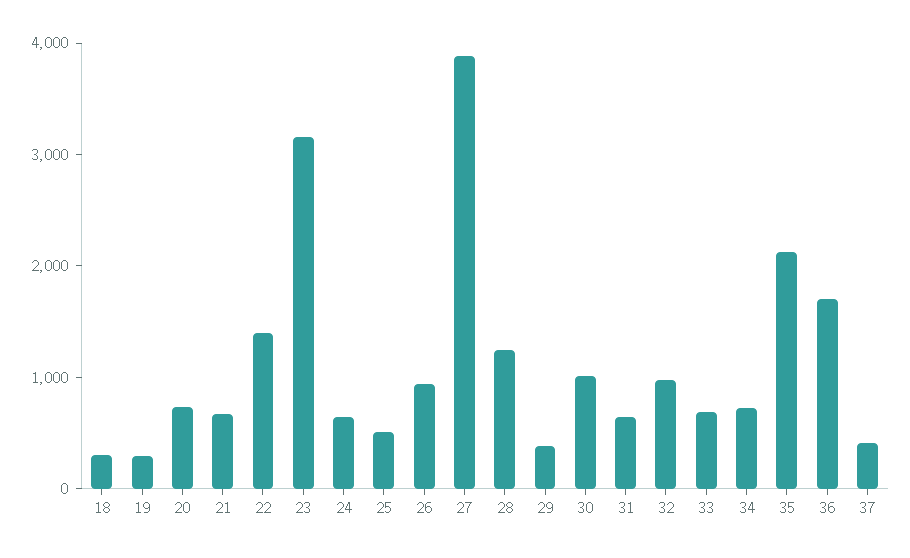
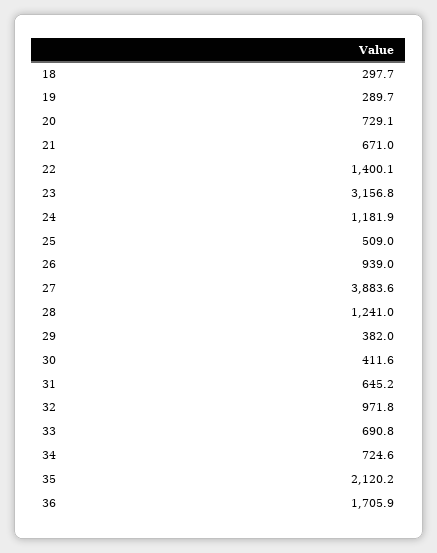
24: 600 -> 1181.9
30: 1000 -> 411.6
37: 400 -> none

